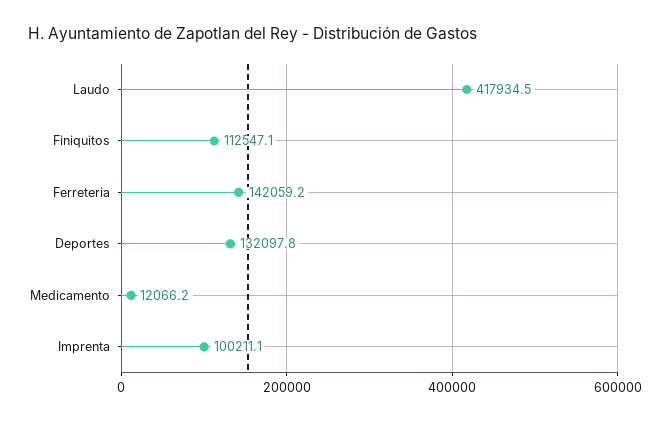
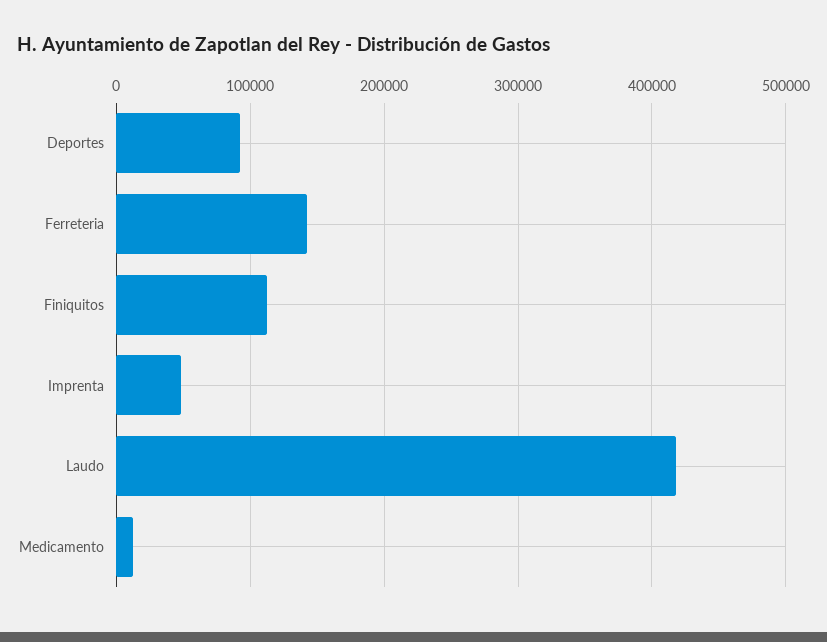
Deportes: 132097.8 -> 90000
Imprenta: 100211.1 -> 50000

